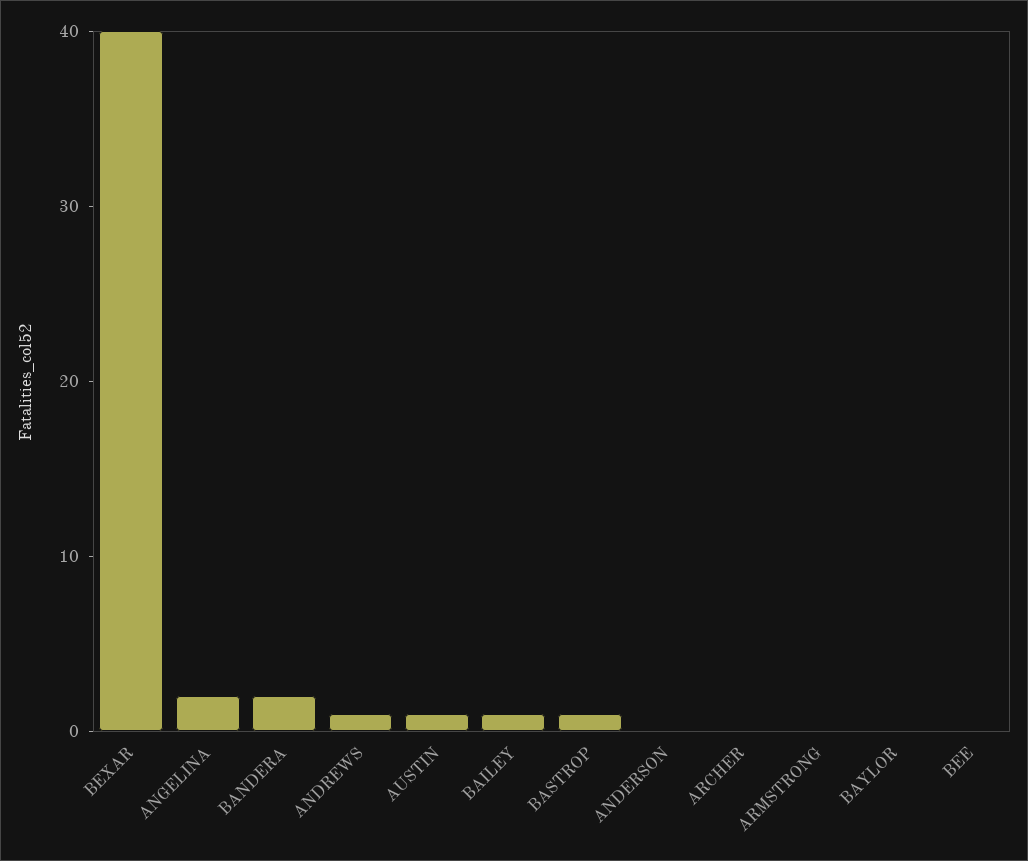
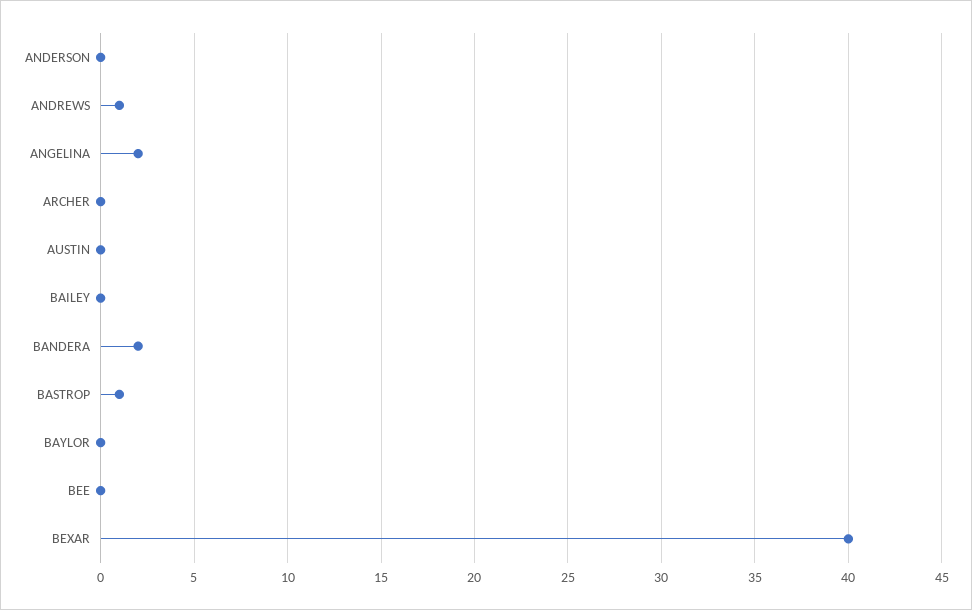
AUSTIN: 1 -> 0
BAILEY: 1 -> 0
ARMSTRONG: 0 -> none

